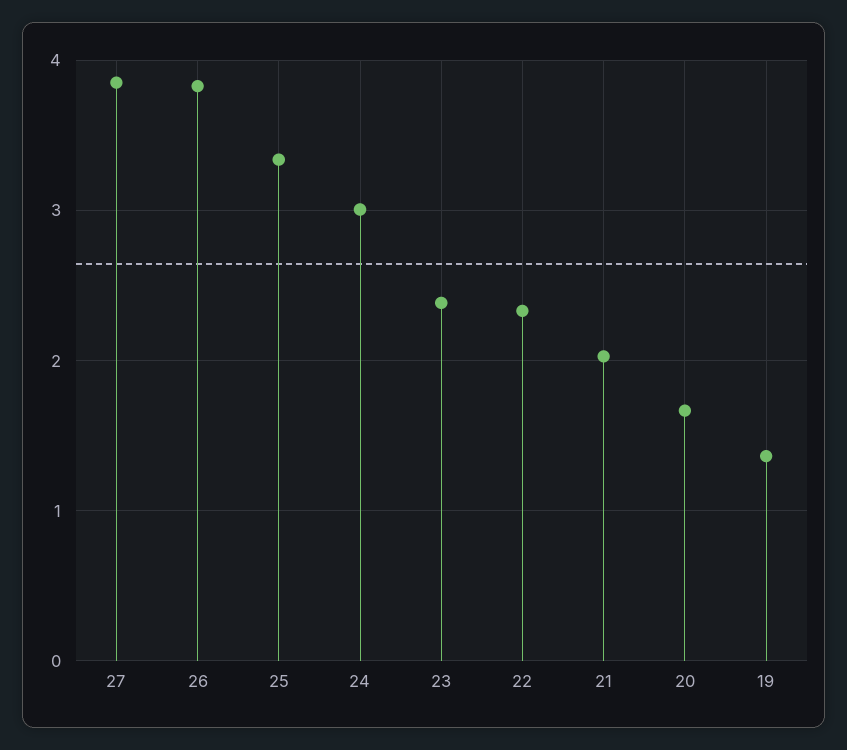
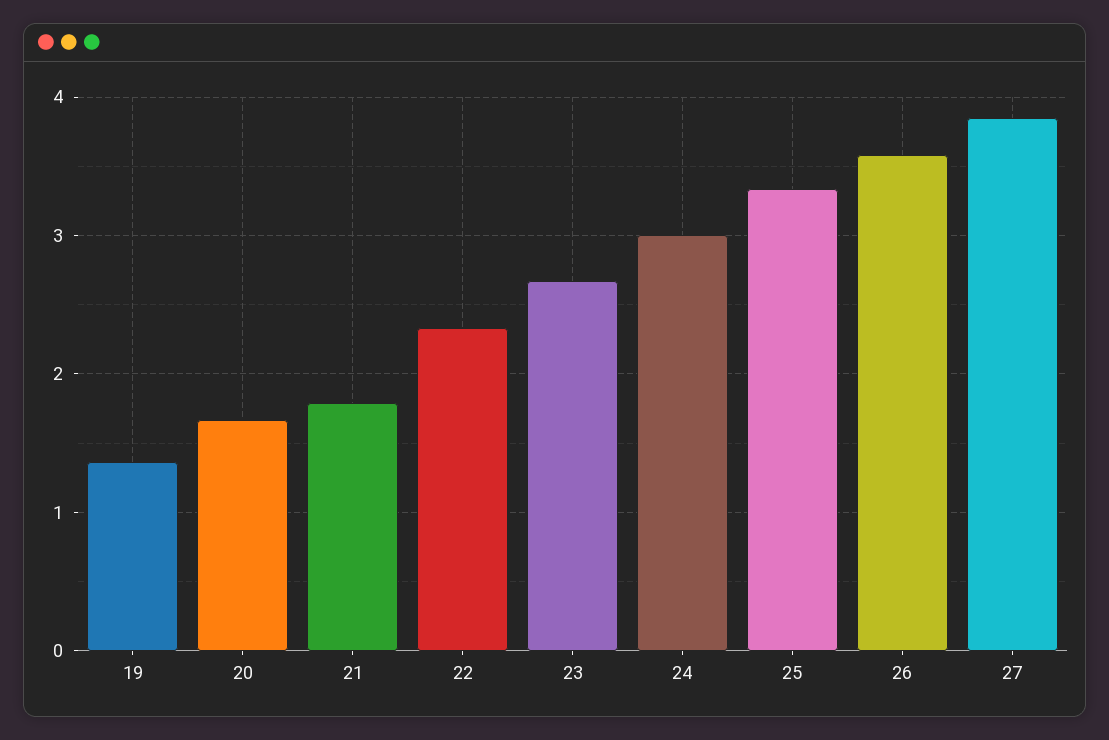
26: 3.8 -> 3.6
23: 2.4 -> 2.7
21: 2 -> 1.8

